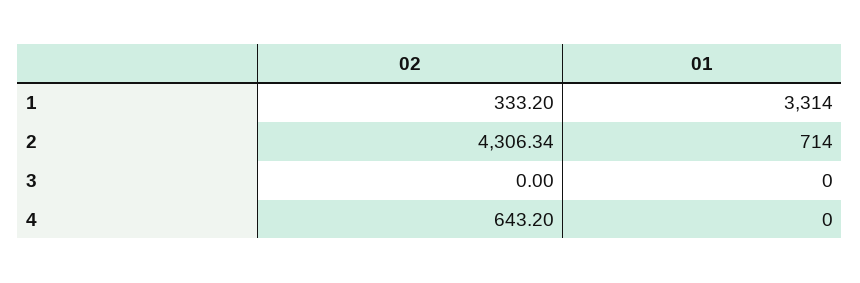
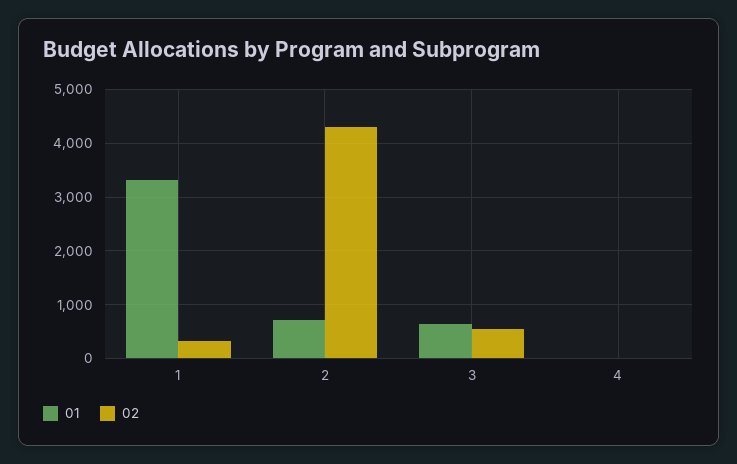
02, 3: 0 -> 600
01, 3: 0 -> 600
02, 4: 643.2 -> 0

